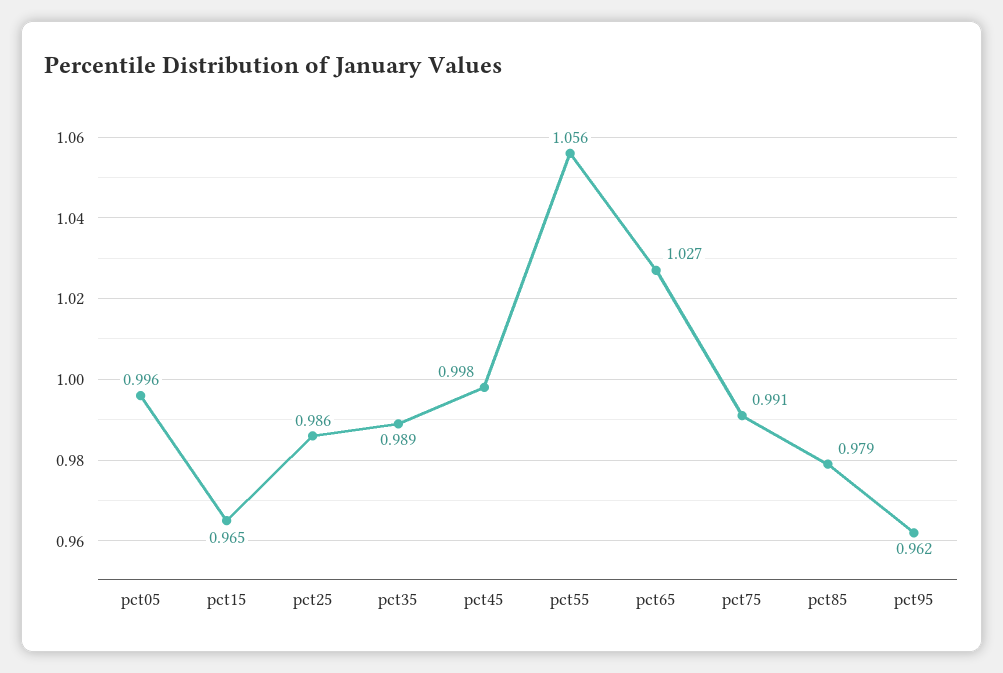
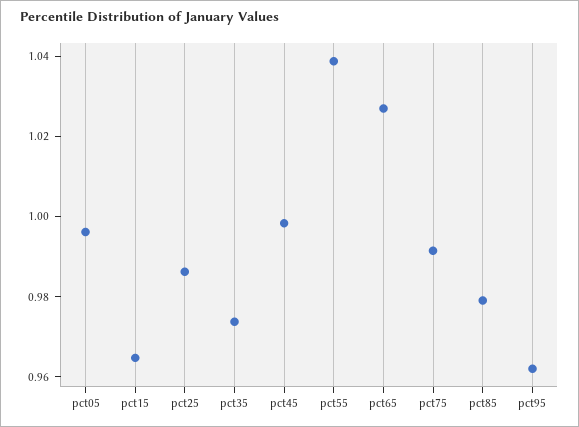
pct35: 0.989 -> 0.975
pct55: 1.056 -> 1.04

